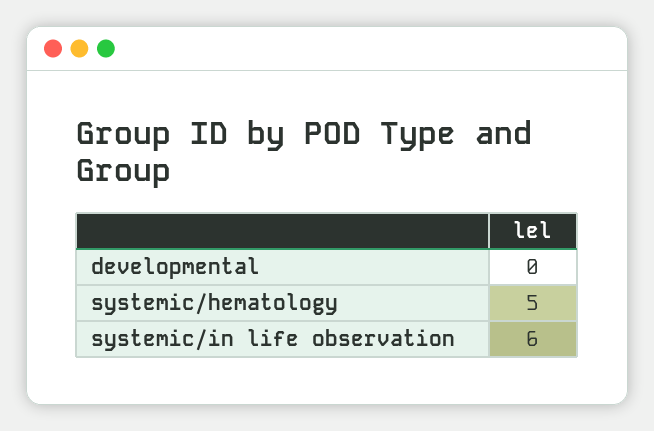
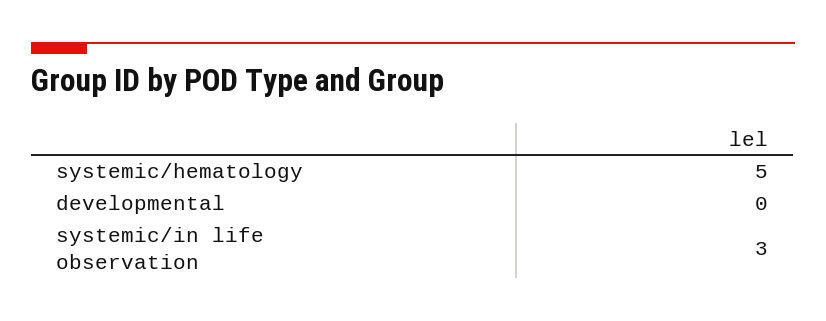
systemic/in life observation: 6 -> 3

